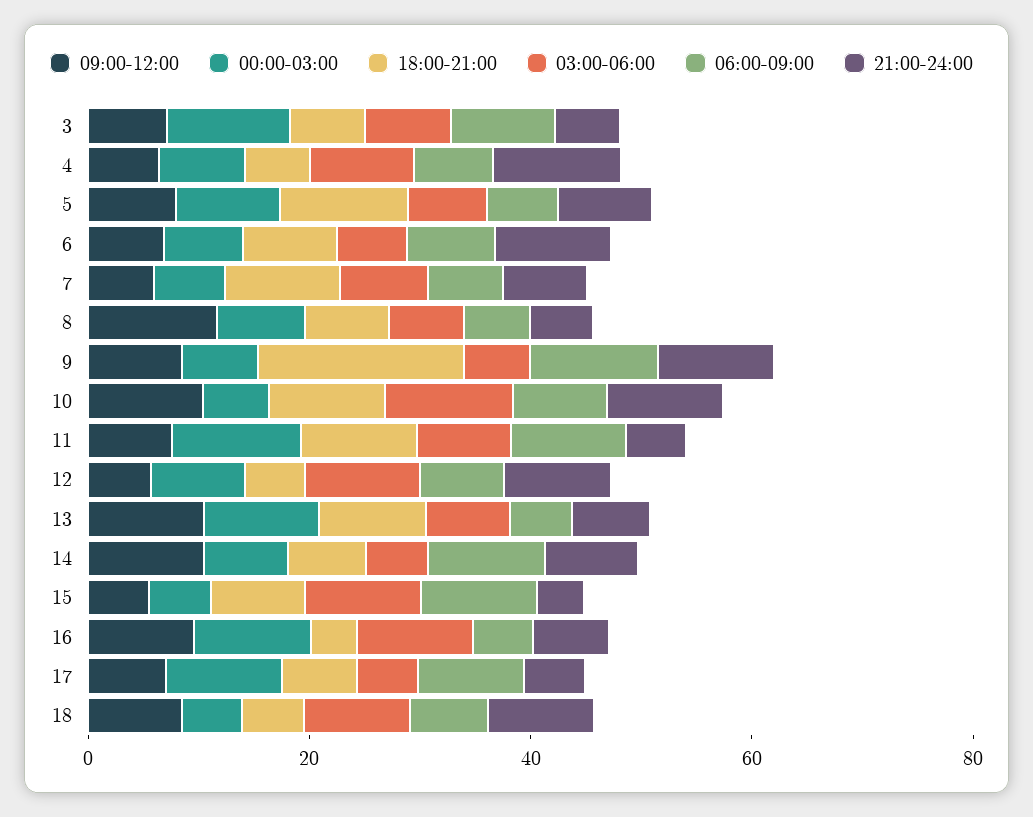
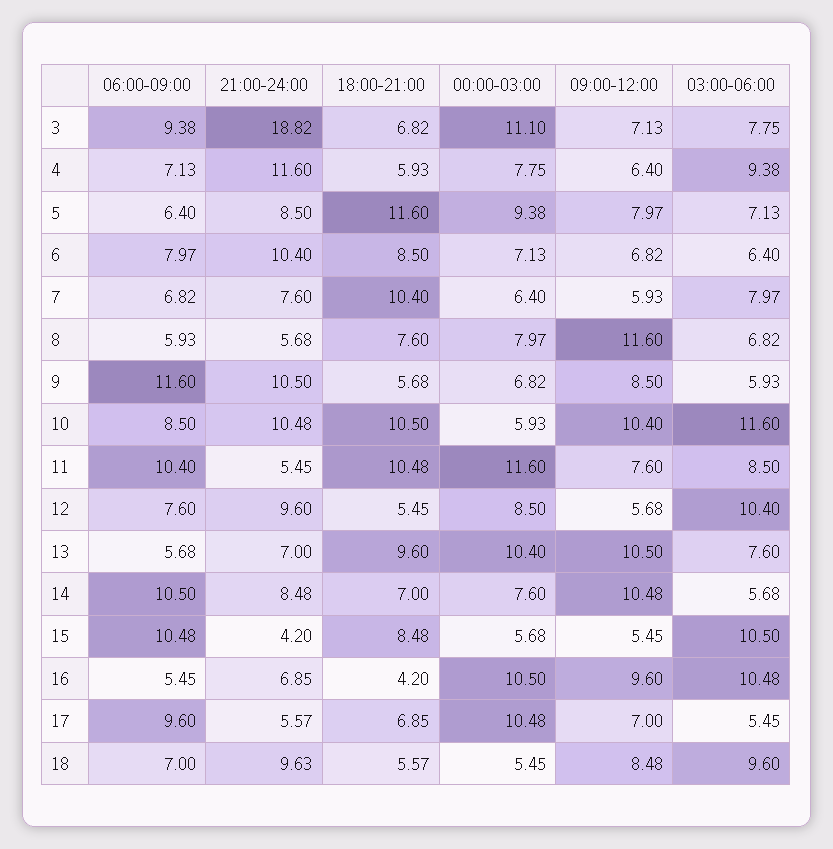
21:00-24:00, 3: 5 -> 18.82
18:00-21:00, 9: 20 -> 5.68

